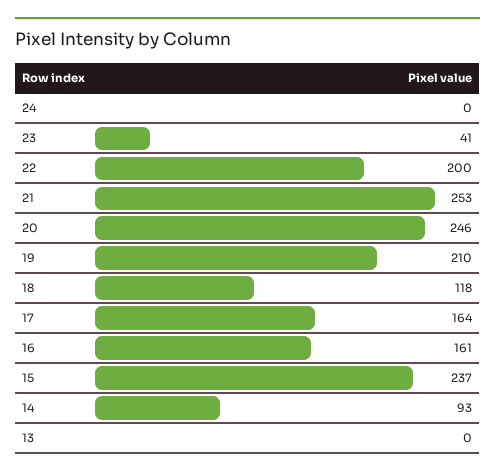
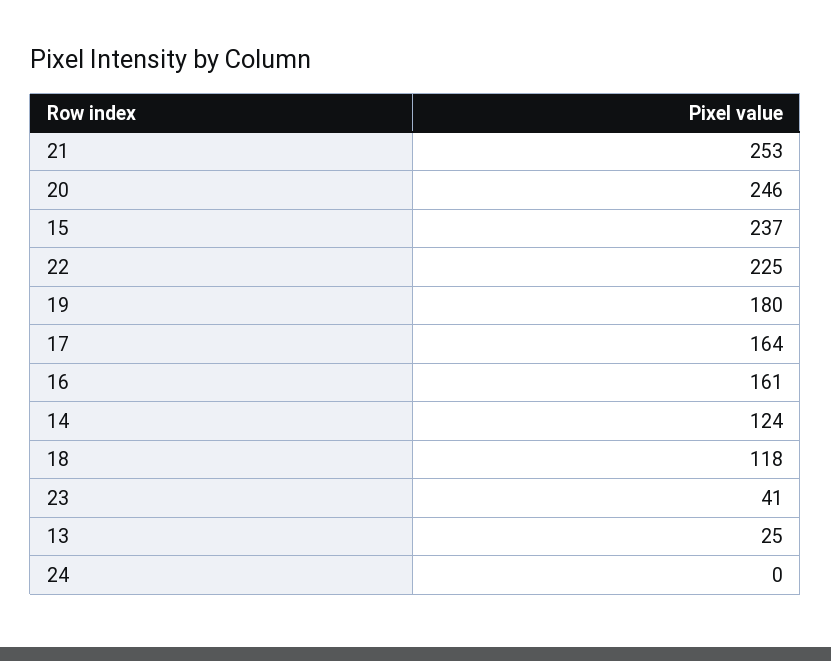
22: 200 -> 225
19: 210 -> 180
14: 93 -> 124
13: 0 -> 25

